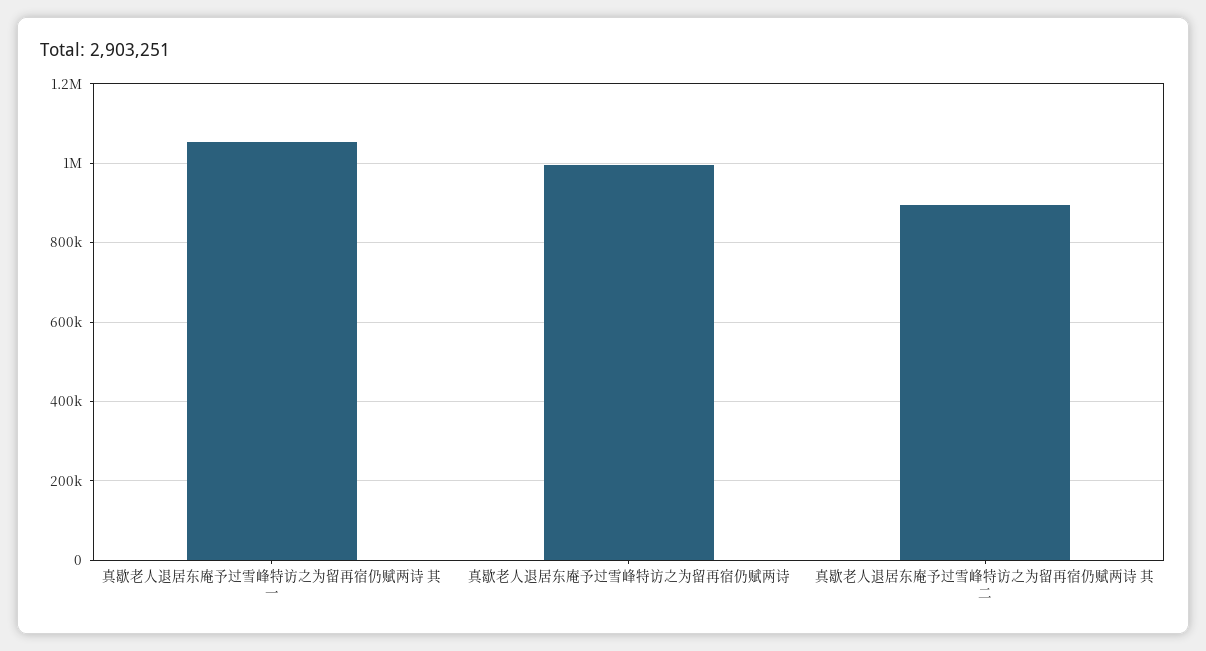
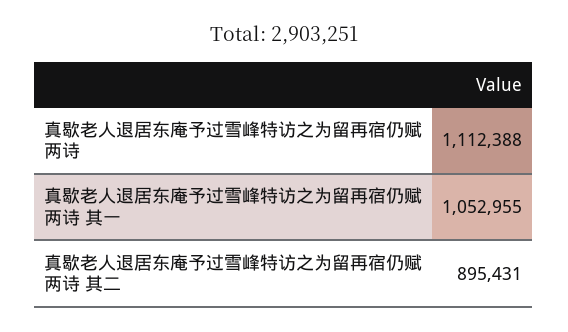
真歇老人退居东庵予过雪峰特访之为留再宿仍赋两诗: 1000000 -> 1112388

